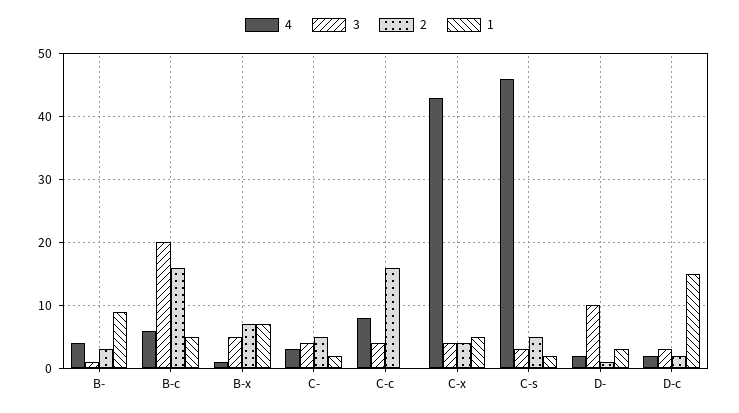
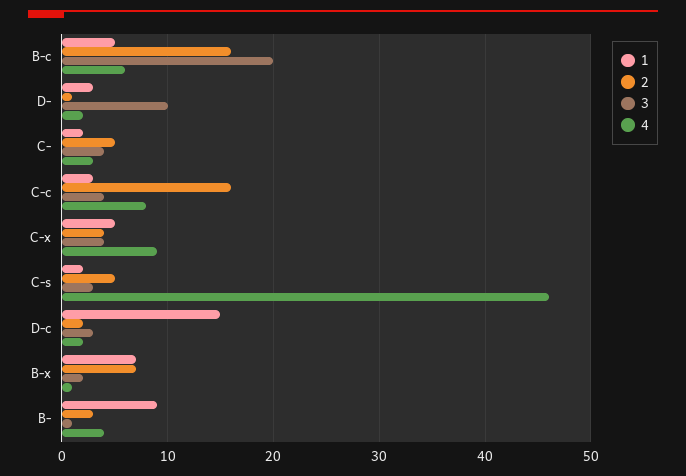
3, B-x: 5 -> 2
1, C-c: 0 -> 3
4, C-x: 43 -> 9

